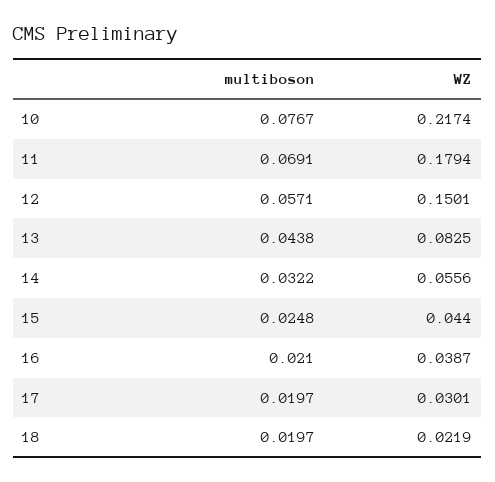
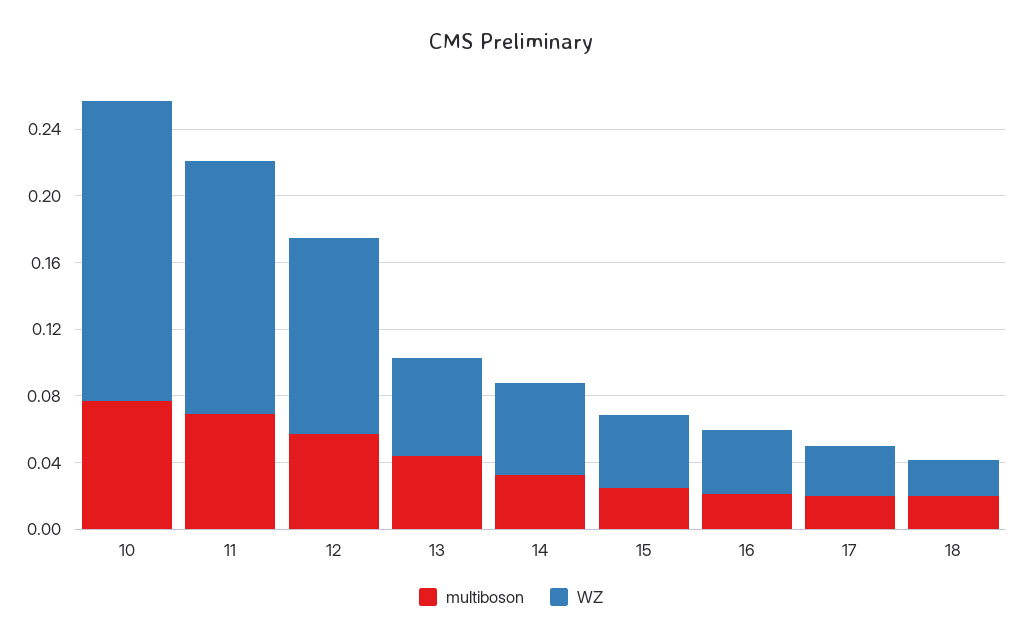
WZ, 10: 0.2174 -> 0.18
WZ, 11: 0.1794 -> 0.15
WZ, 12: 0.1501 -> 0.12
WZ, 13: 0.0825 -> 0.06

